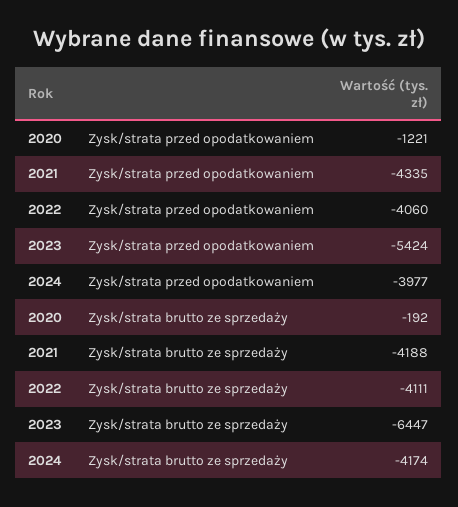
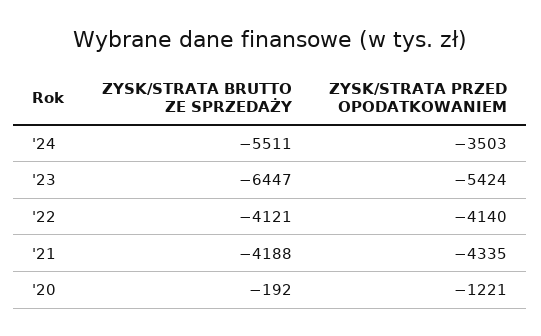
2022, Zysk/strata przed opodatkowaniem: -4060 -> -4140
2024, Zysk/strata przed opodatkowaniem: -3977 -> -3503
2022, Zysk/strata brutto ze sprzedaży: -4111 -> -4121
2024, Zysk/strata brutto ze sprzedaży: -4174 -> -5511

